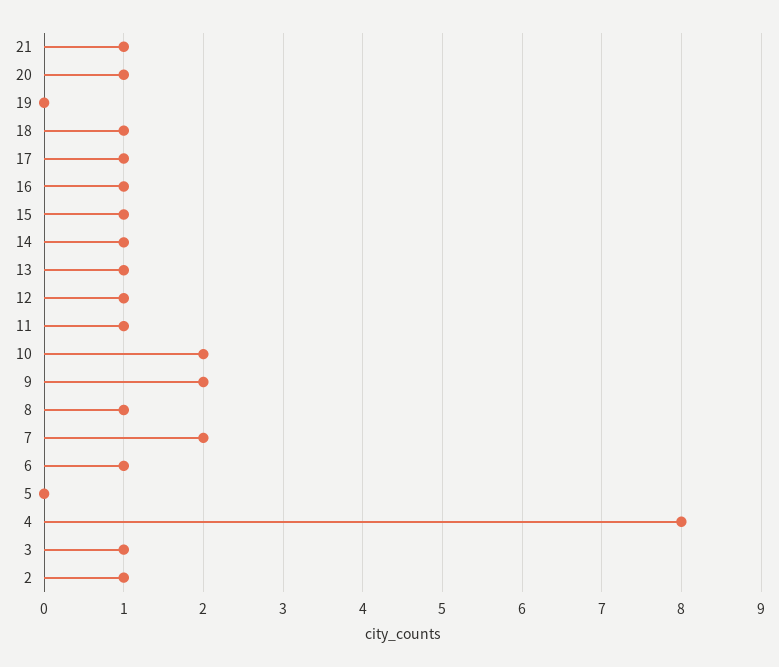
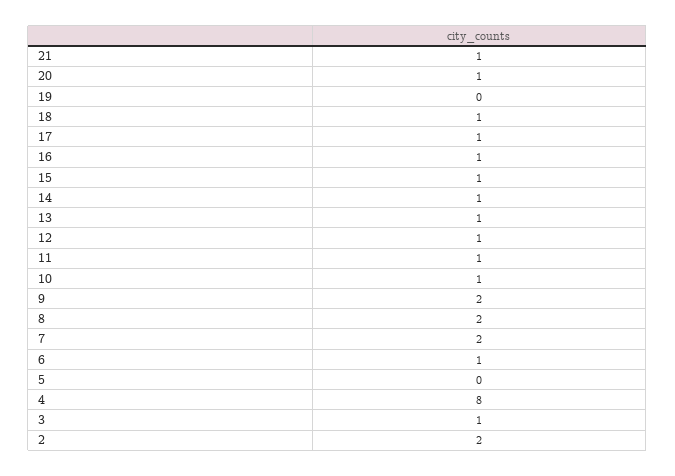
10: 2 -> 1
8: 1 -> 2
2: 1 -> 2

